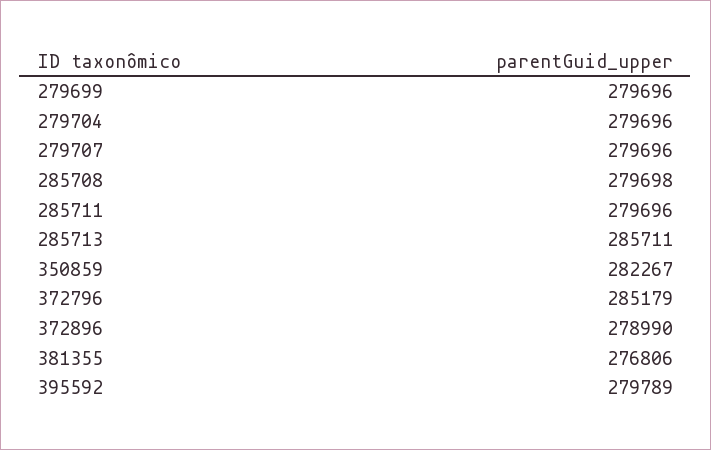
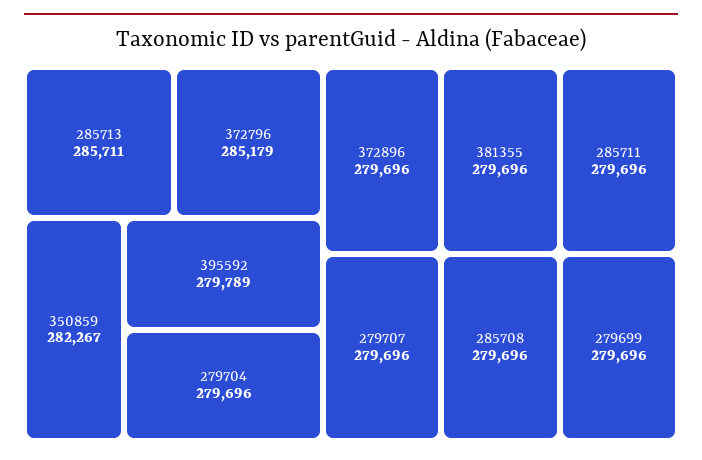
285708: 279698 -> 279696
372896: 278990 -> 279696
381355: 276806 -> 279696

